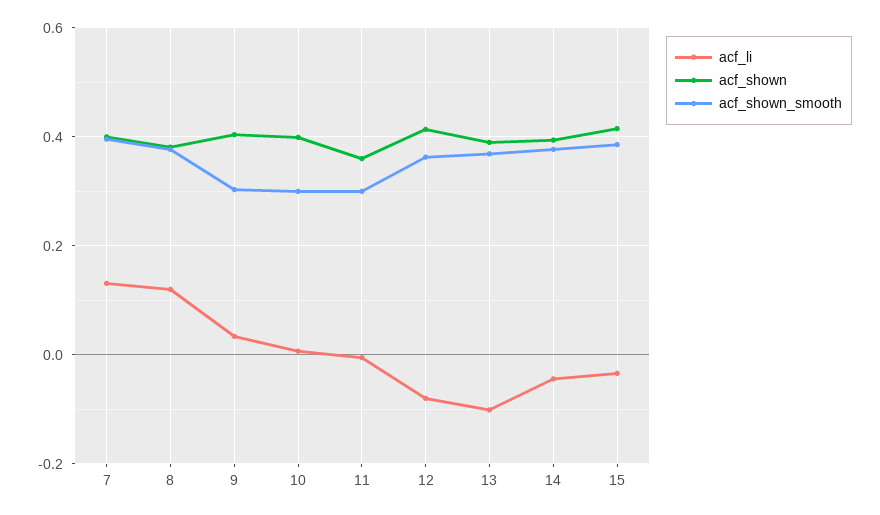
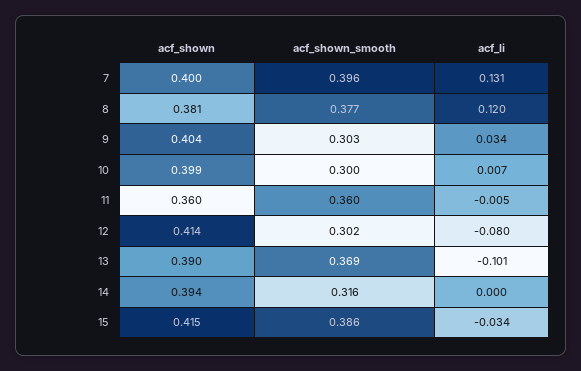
acf_shown_smooth, 11: 0.3 -> 0.36
acf_shown_smooth, 12: 0.36 -> 0.302
acf_li, 14: -0.04 -> 0
acf_shown_smooth, 14: 0.38 -> 0.316

